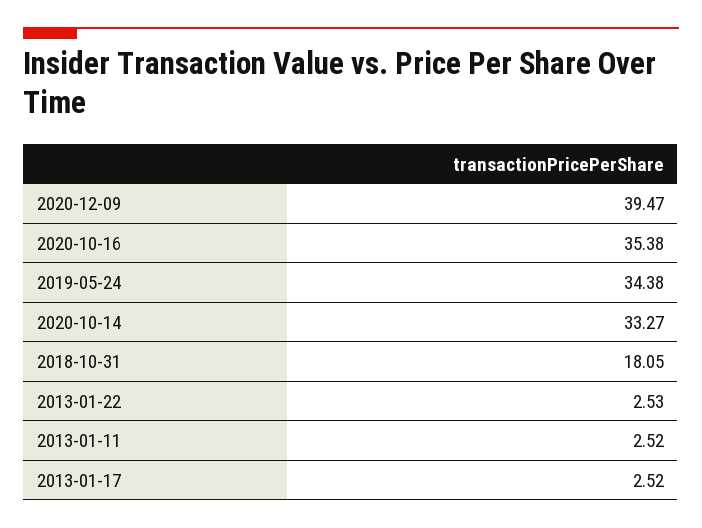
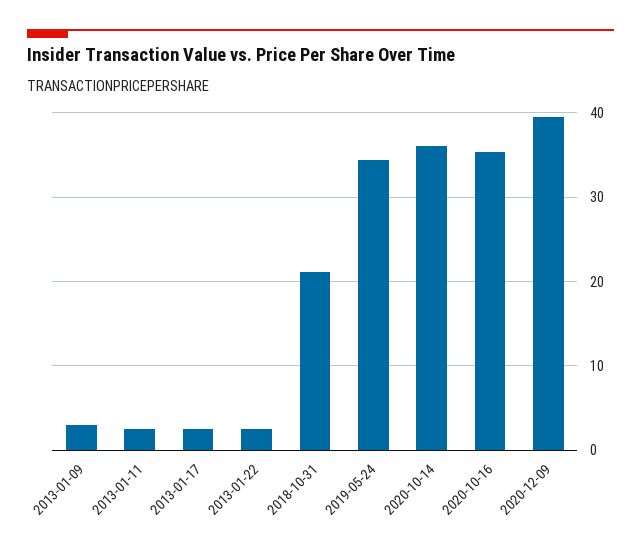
2020-10-14: 33.27 -> 36
2018-10-31: 18.05 -> 21
2013-01-09: none -> 3

